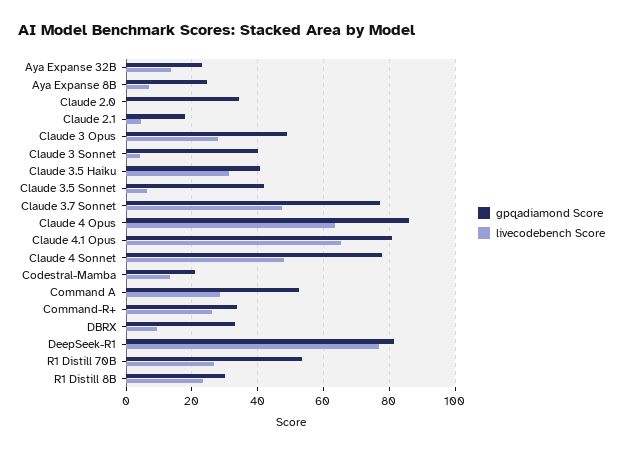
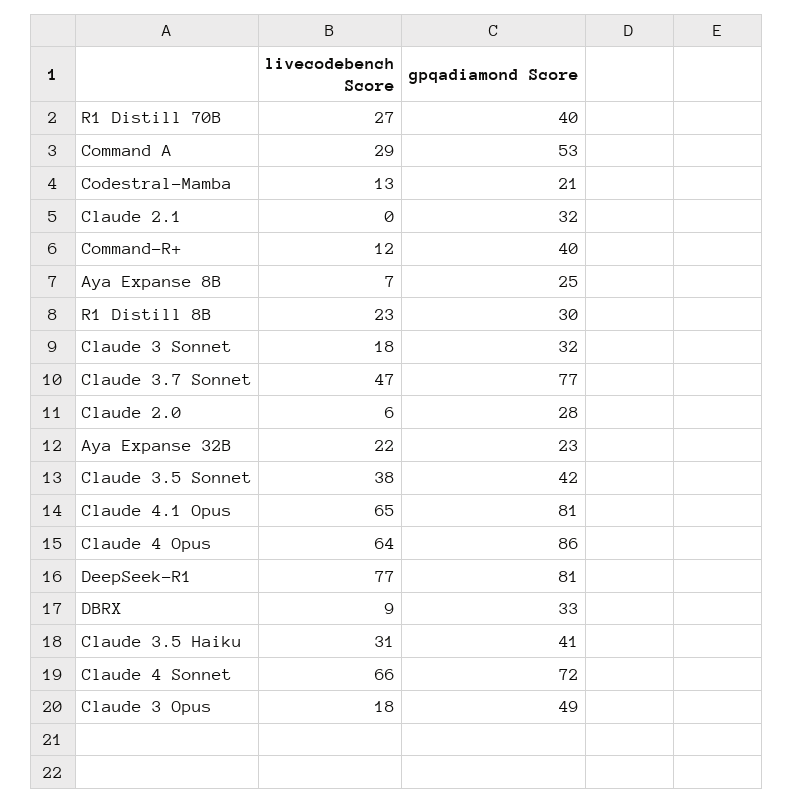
livecodebench Score, Aya Expanse 32B: 14 -> 22
gpqadiamond Score, Claude 2.0: 34 -> 28
livecodebench Score, Claude 2.0: 0 -> 6
gpqadiamond Score, Claude 2.1: 18 -> 32
livecodebench Score, Claude 2.1: 4 -> 0
livecodebench Score, Claude 3 Opus: 28 -> 18
gpqadiamond Score, Claude 3 Sonnet: 40 -> 32
livecodebench Score, Claude 3 Sonnet: 4 -> 18
livecodebench Score, Claude 3.5 Sonnet: 6 -> 38
gpqadiamond Score, Claude 4 Sonnet: 78 -> 72
livecodebench Score, Claude 4 Sonnet: 48 -> 66
gpqadiamond Score, Command-R+: 34 -> 40
livecodebench Score, Command-R+: 26 -> 12
gpqadiamond Score, R1 Distill 70B: 54 -> 40

